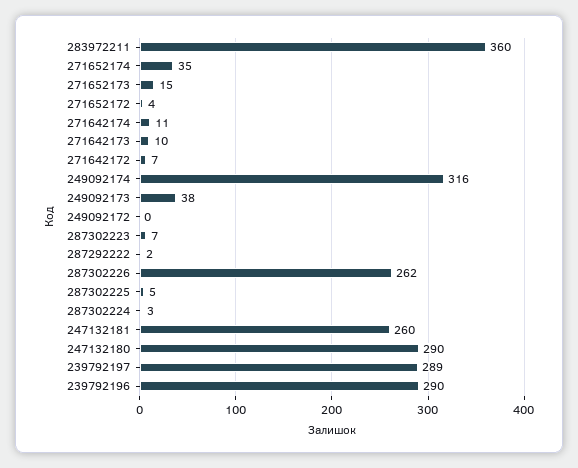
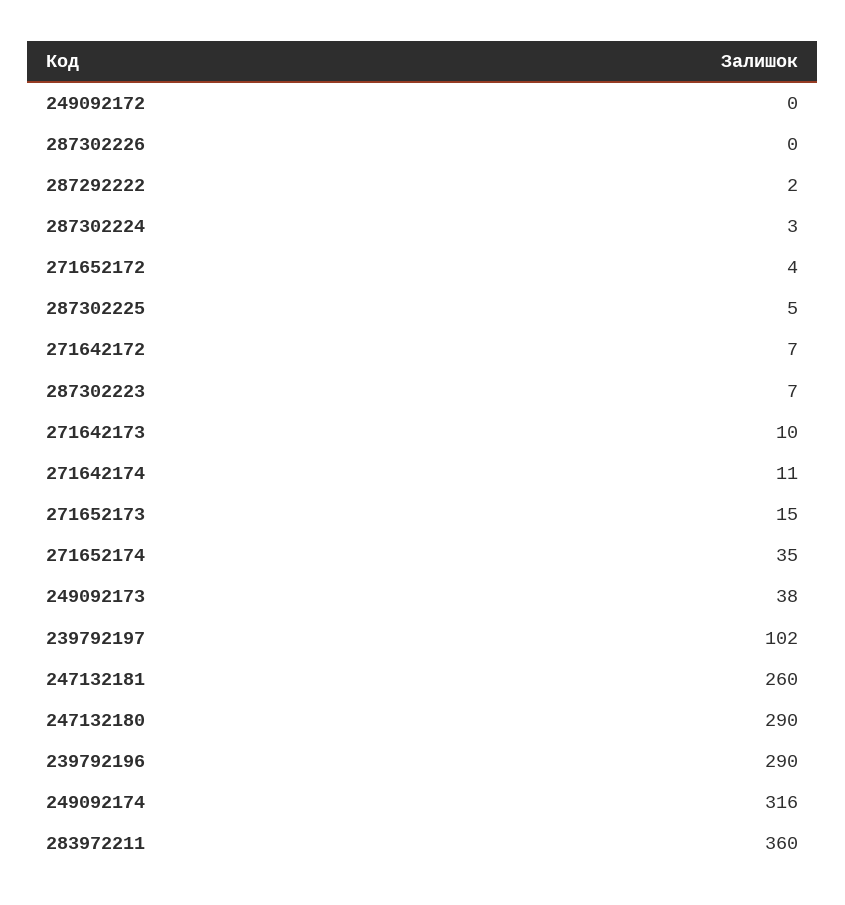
287302226: 262 -> 0
239792197: 289 -> 102

